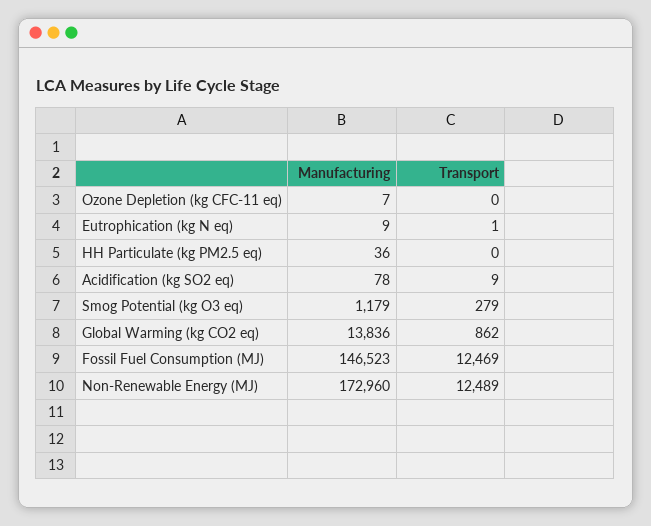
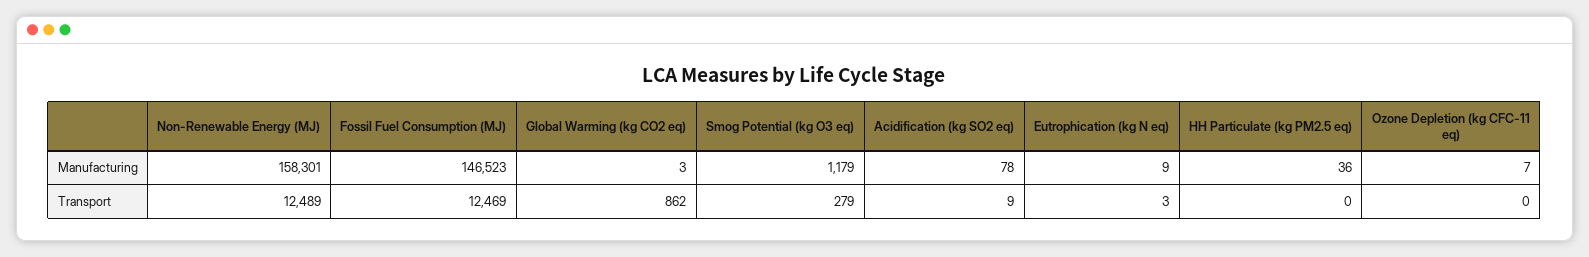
Transport, Eutrophication (kg N eq): 1 -> 3
Manufacturing, Global Warming (kg CO2 eq): 13836 -> 3
Manufacturing, Non-Renewable Energy (MJ): 172960 -> 158301

